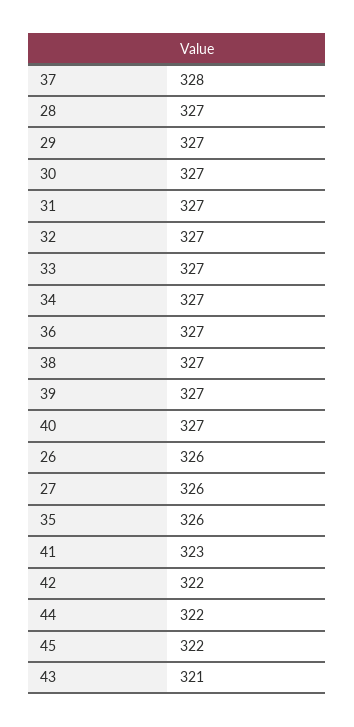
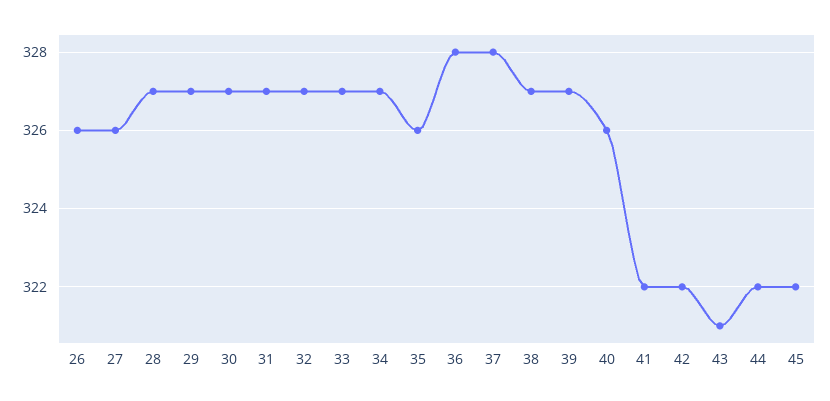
36: 327 -> 328
40: 327 -> 326
41: 323 -> 322

